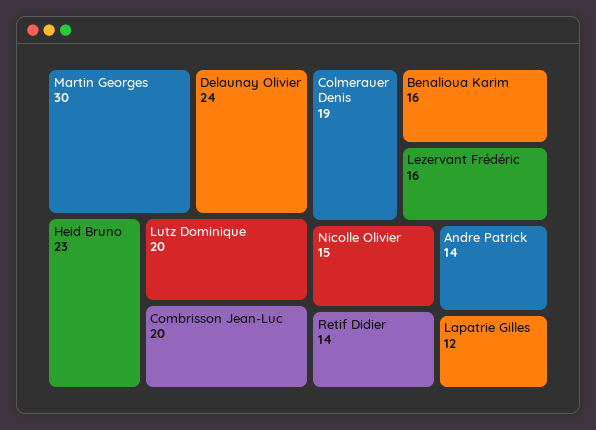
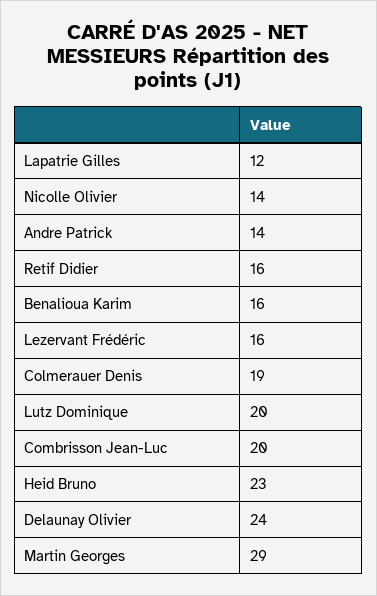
Martin Georges: 30 -> 29
Nicolle Olivier: 15 -> 14
Retif Didier: 14 -> 16

